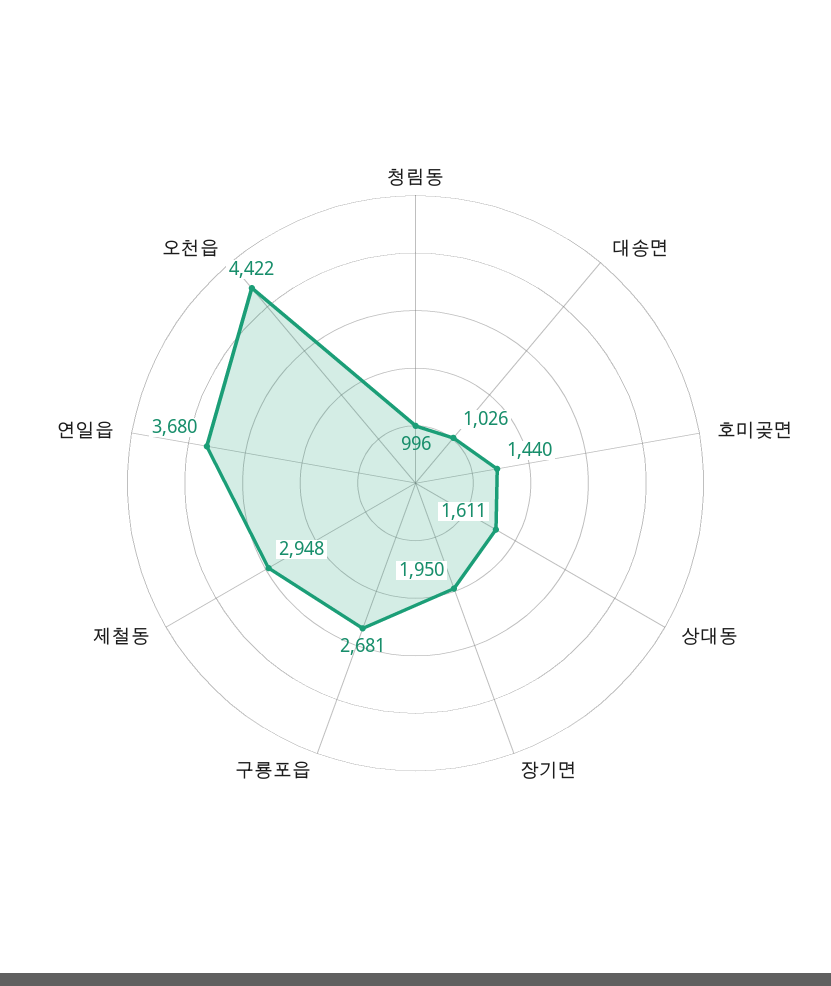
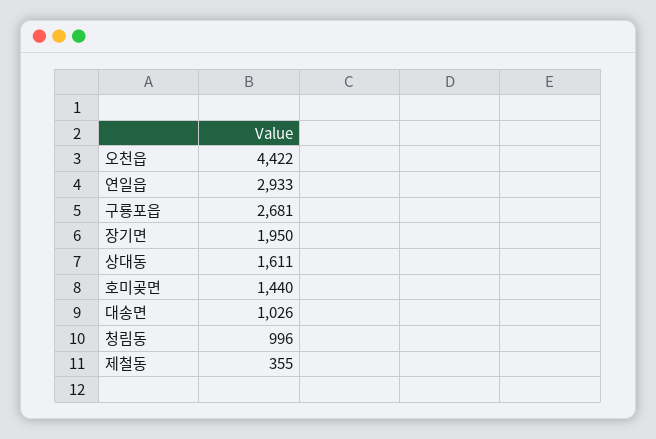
제철동: 2948 -> 355
연일읍: 3680 -> 2933

